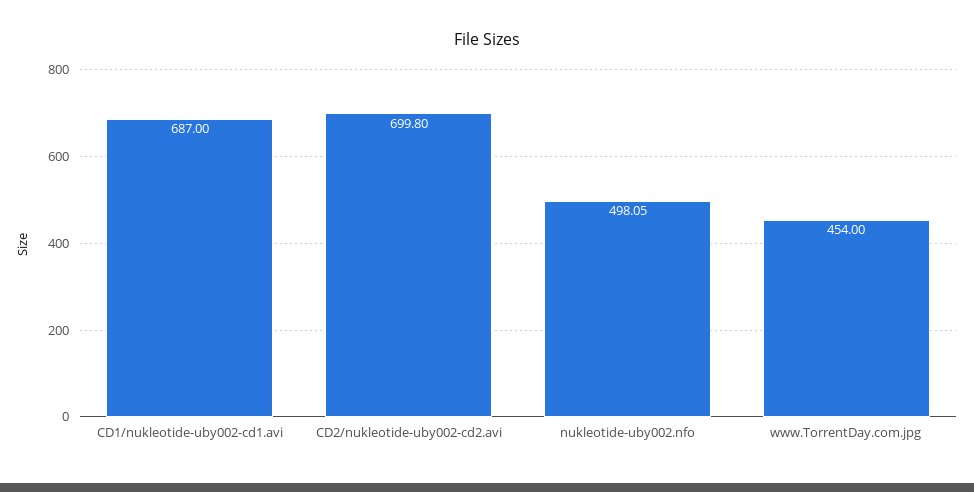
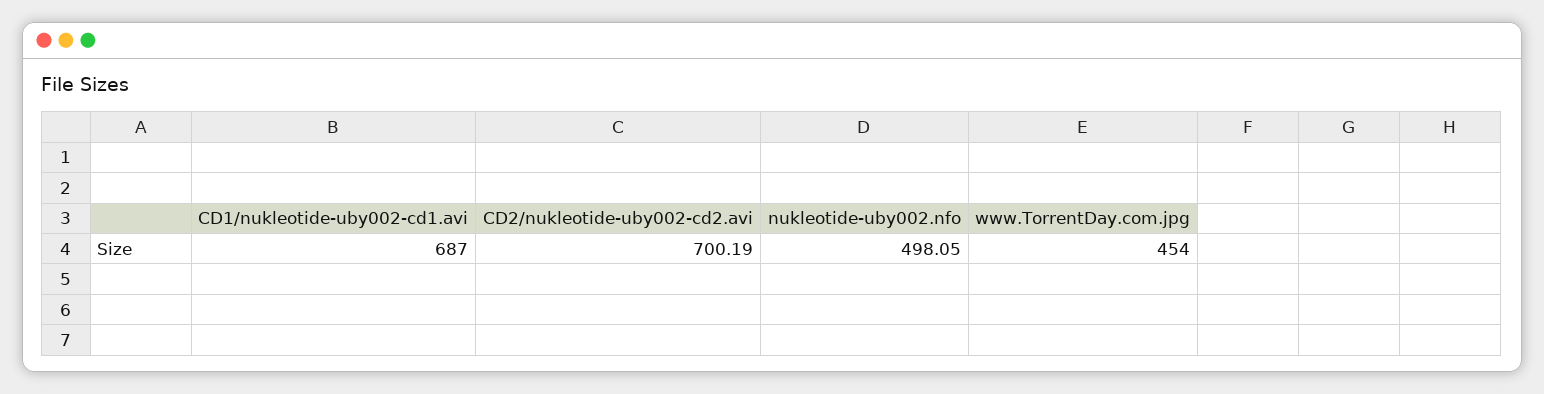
CD2/nukleotide-uby002-cd2.avi: 699.8 -> 700.19

